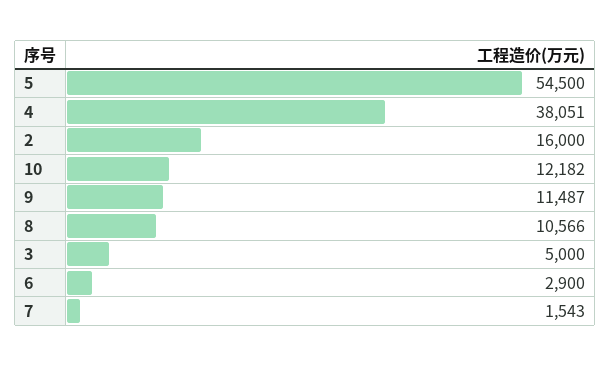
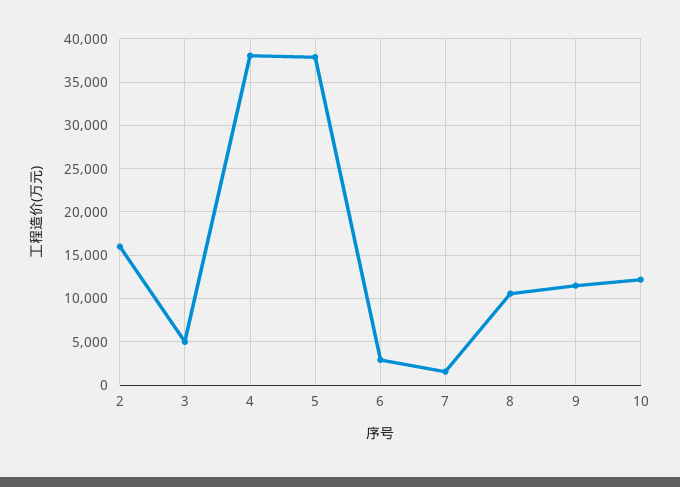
5: 54500 -> 38000

